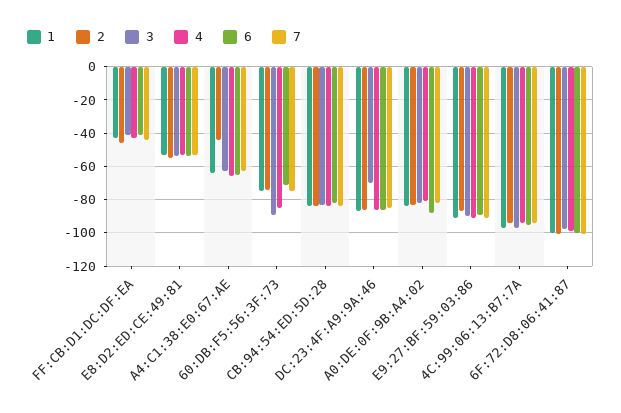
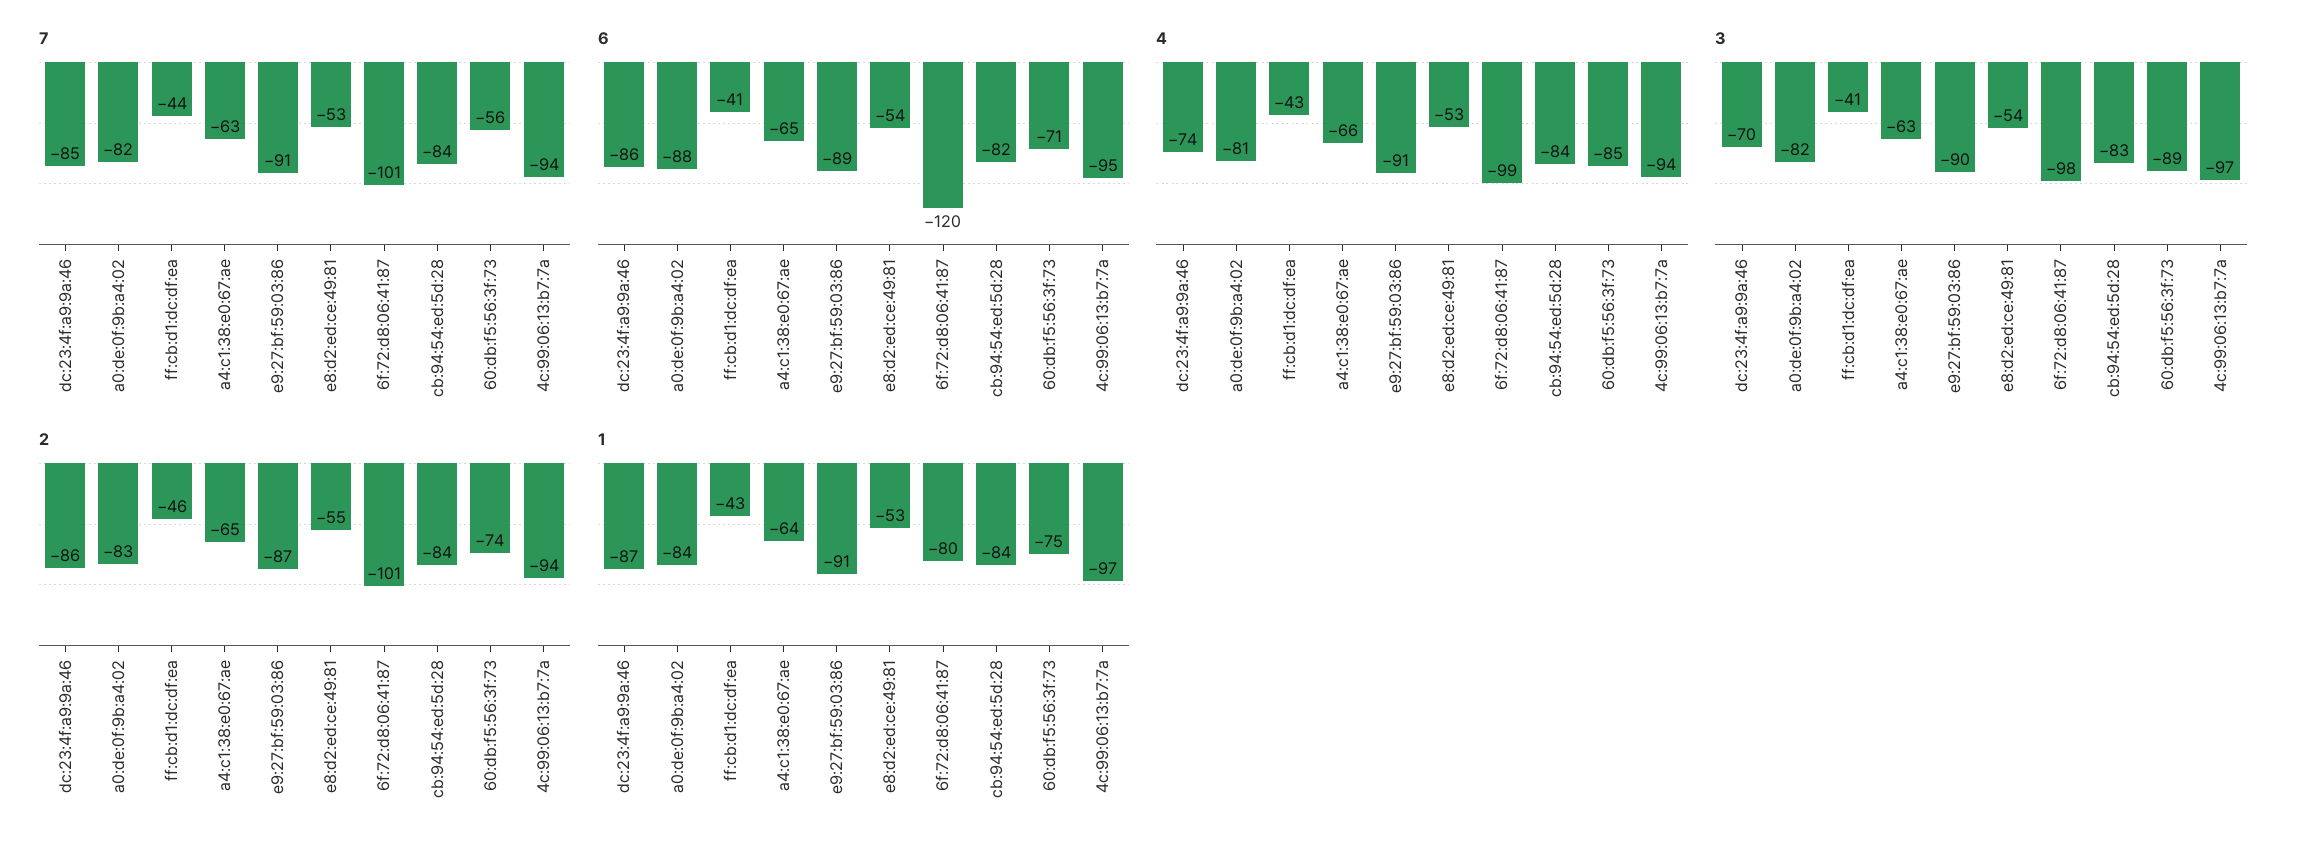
2, A4:C1:38:E0:67:AE: -45 -> -65
7, 60:DB:F5:56:3F:73: -75 -> -56
4, DC:23:4F:A9:9A:46: -85 -> -74
1, 6F:72:D8:06:41:87: -100 -> -80
6, 6F:72:D8:06:41:87: -100 -> -120

